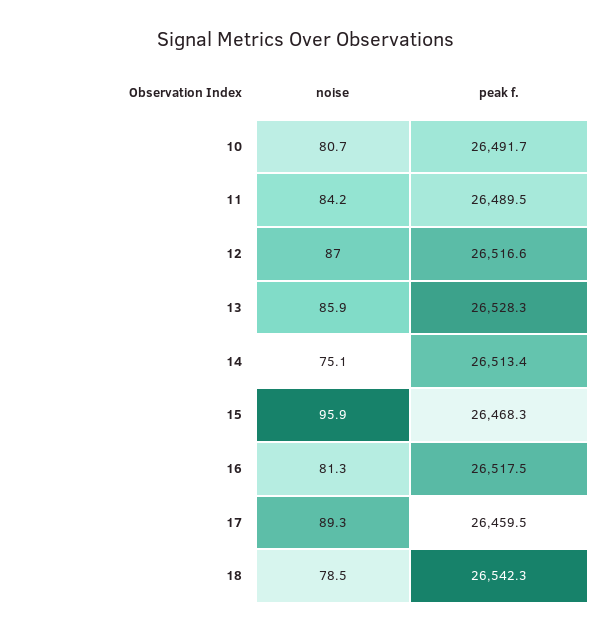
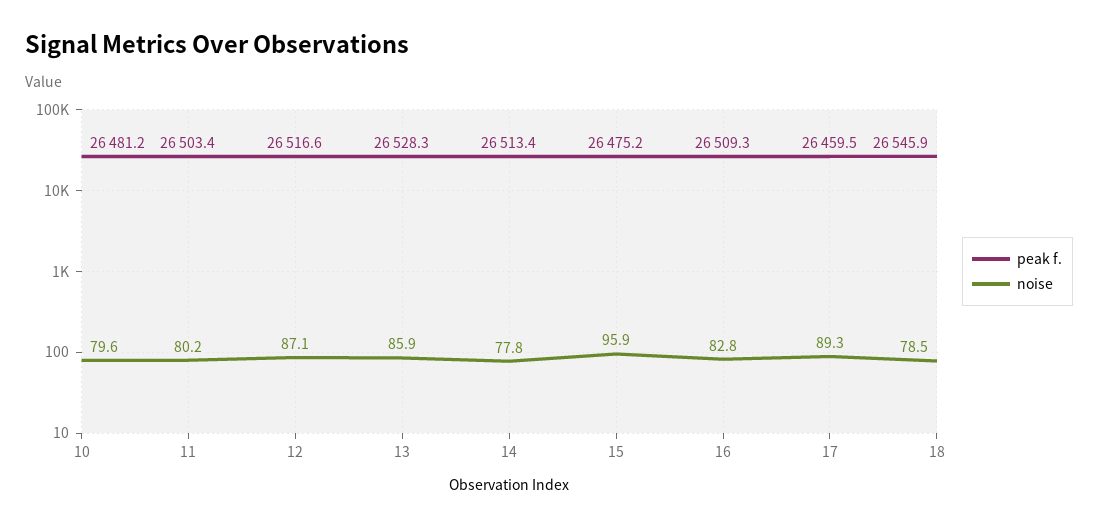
noise, 10: 80.7 -> 79.6
peak f., 10: 26491.7 -> 26481.2
noise, 11: 84.2 -> 80.2
peak f., 11: 26489.5 -> 26503.4
noise, 12: 87 -> 87.1
noise, 14: 75.1 -> 77.8
peak f., 15: 26468.3 -> 26475.2
noise, 16: 81.3 -> 82.8
peak f., 16: 26517.5 -> 26509.3
peak f., 18: 26542.3 -> 26545.9

